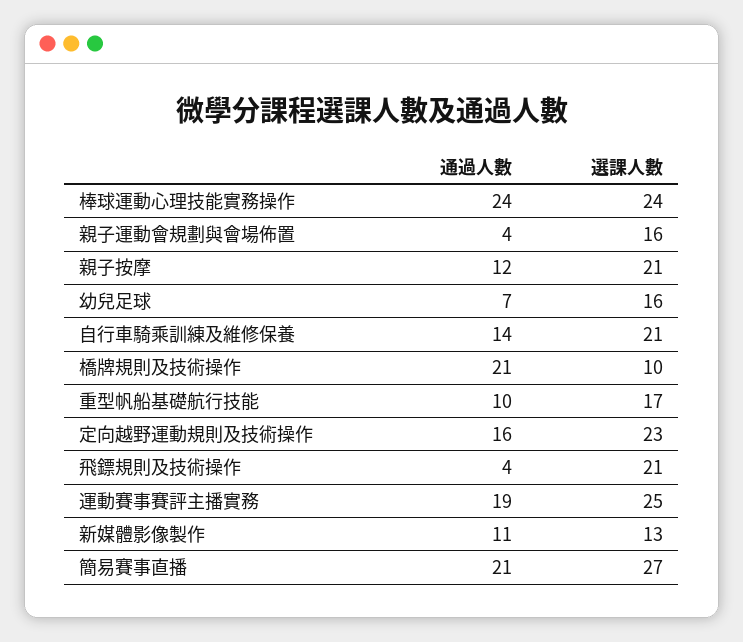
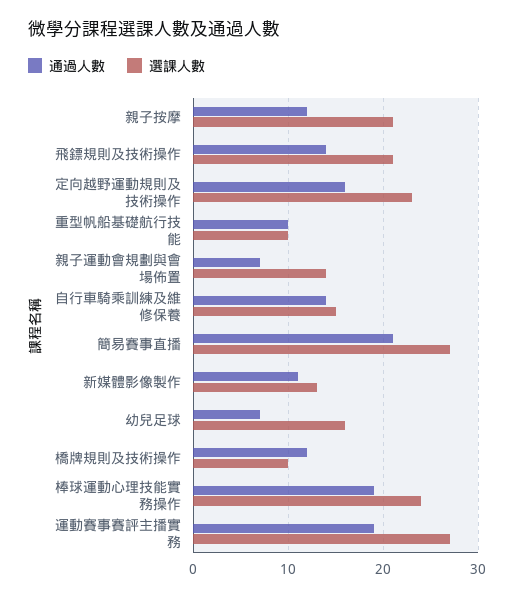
通過人數, 棒球運動心理技能實務操作: 24 -> 19
通過人數, 親子運動會規劃與會場佈置: 4 -> 7
選課人數, 親子運動會規劃與會場佈置: 16 -> 14
選課人數, 自行車騎乘訓練及維修保養: 21 -> 15
通過人數, 橋牌規則及技術操作: 21 -> 12
選課人數, 重型帆船基礎航行技能: 17 -> 10
通過人數, 飛鏢規則及技術操作: 4 -> 14
選課人數, 運動賽事賽評主播實務: 25 -> 27

